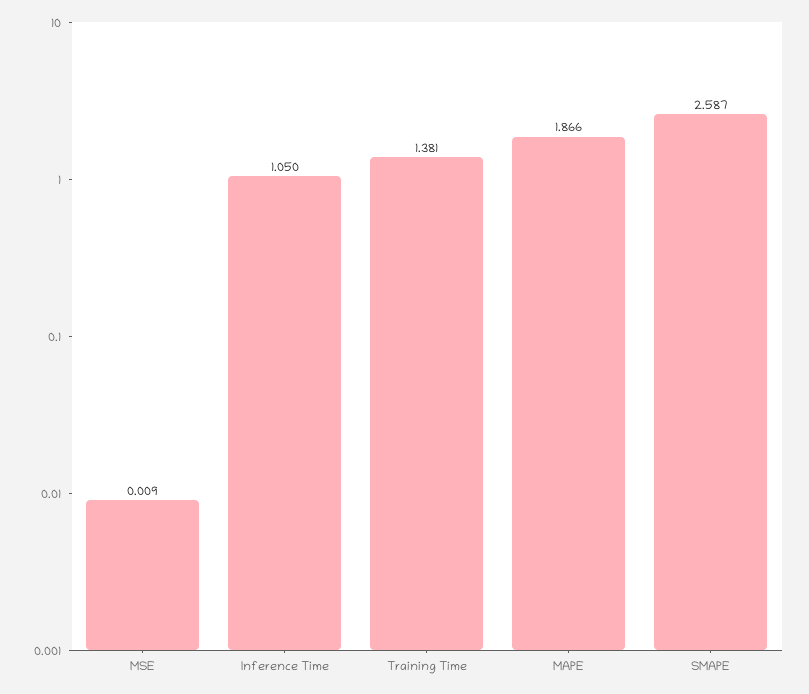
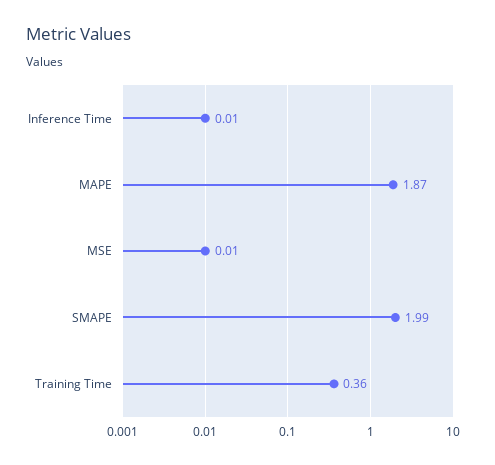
Inference Time: 1.05 -> 0.01
Training Time: 1.381 -> 0.36
SMAPE: 2.587 -> 1.99

